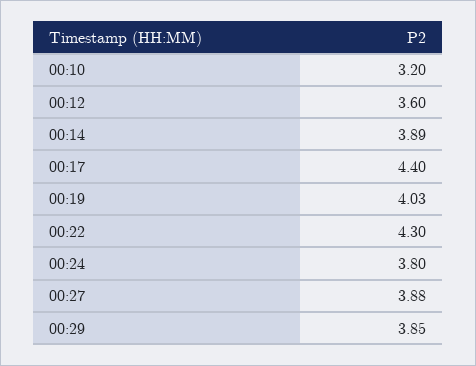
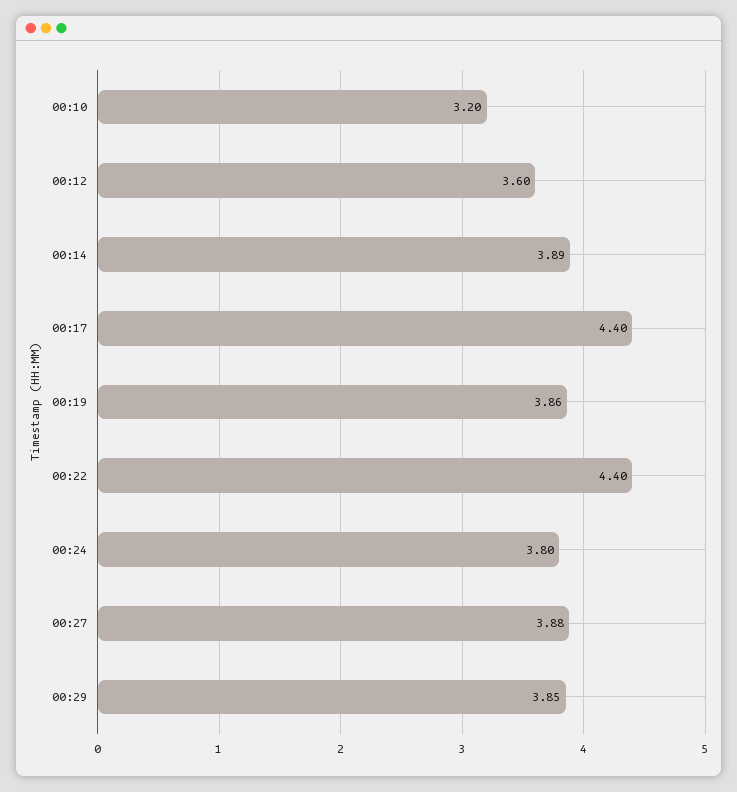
00:19: 4.03 -> 3.86
00:22: 4.3 -> 4.4

